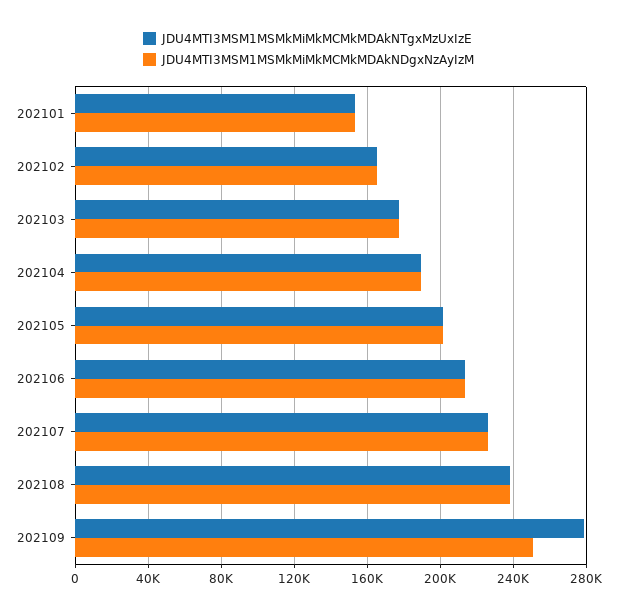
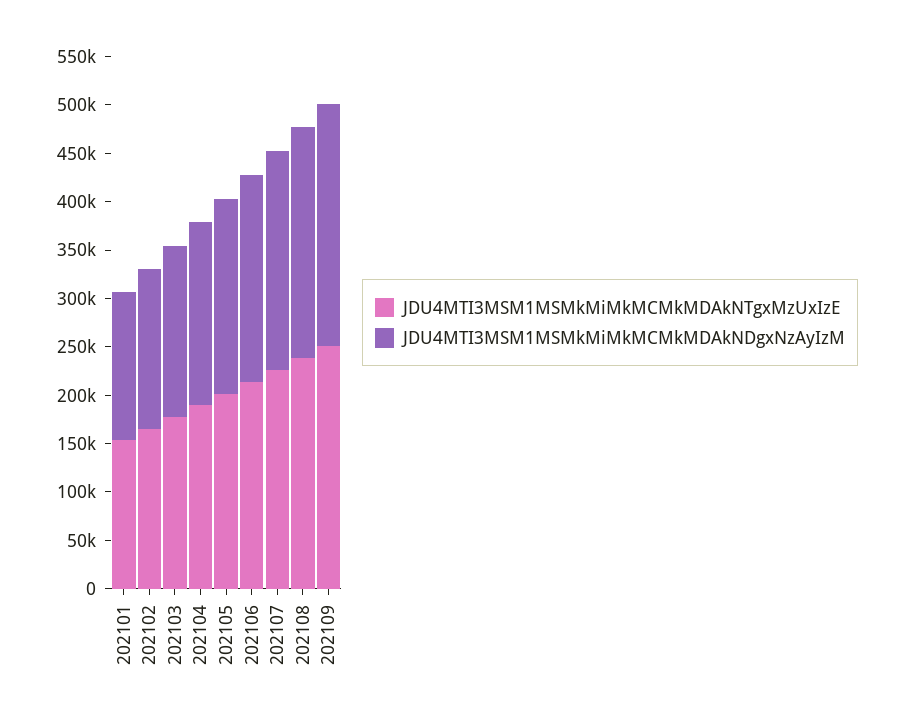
JDU4MTI3MSM1MSMkMiMkMCMkMDAkNTgxMzUxIzE, 202109: 280000 -> 250000

